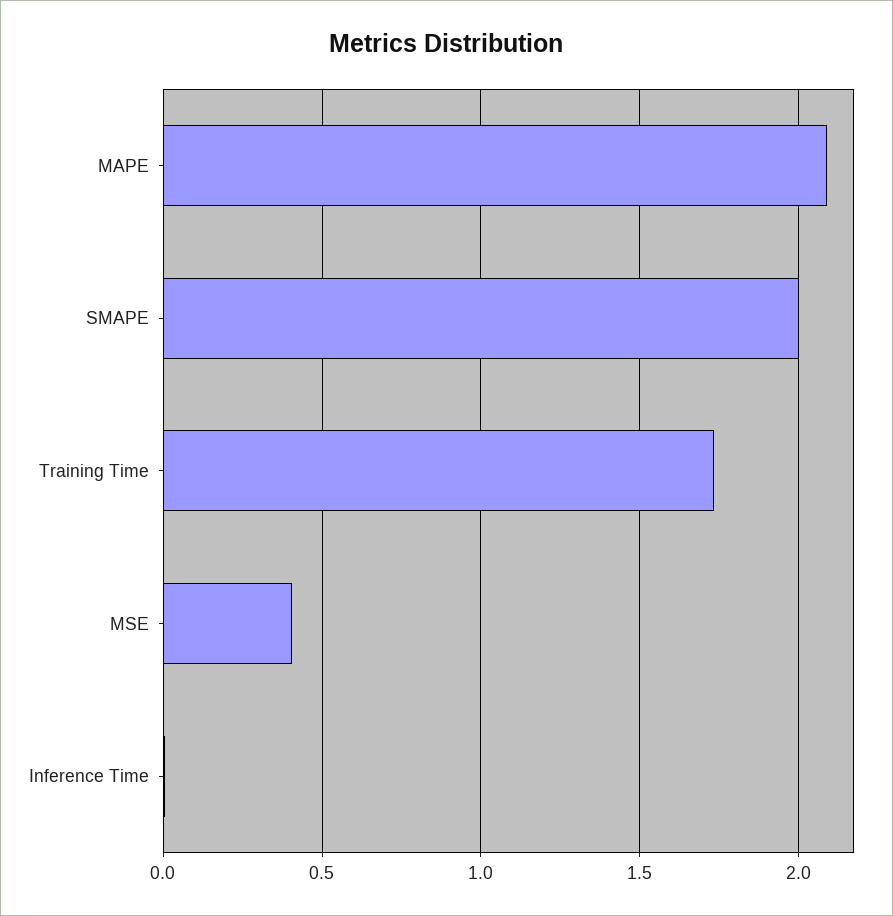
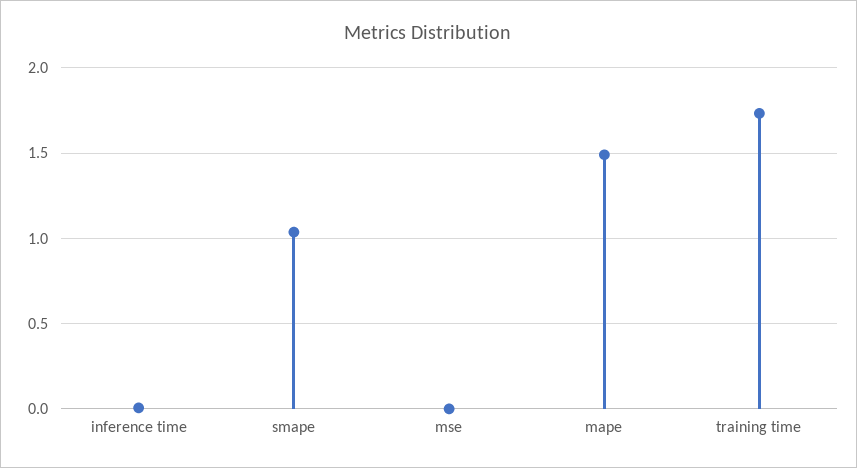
MAPE: 2.1 -> 1.5
SMAPE: 2 -> 1.05
MSE: 0.4 -> 0

